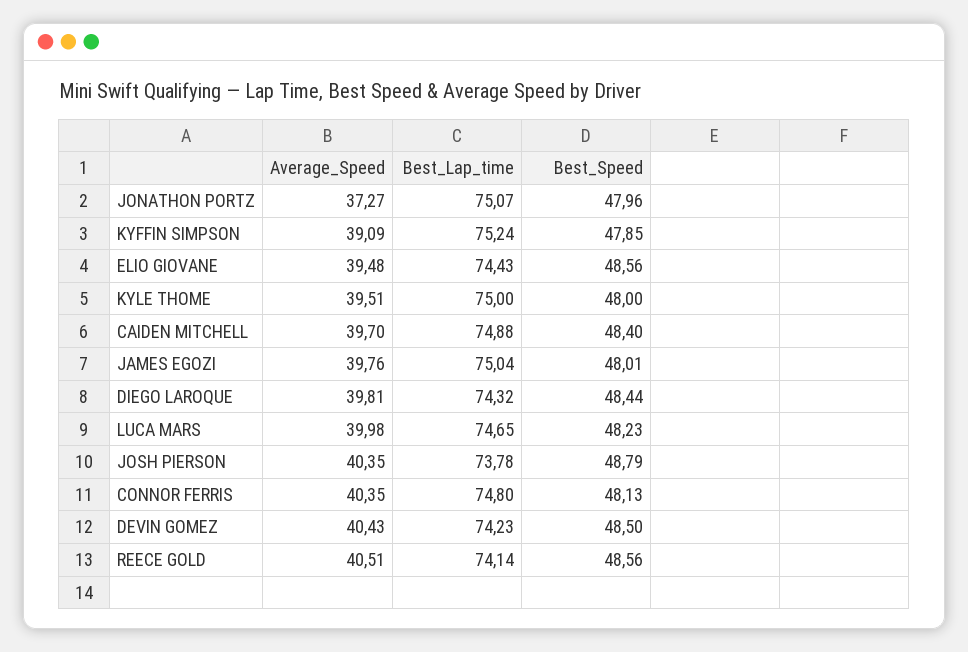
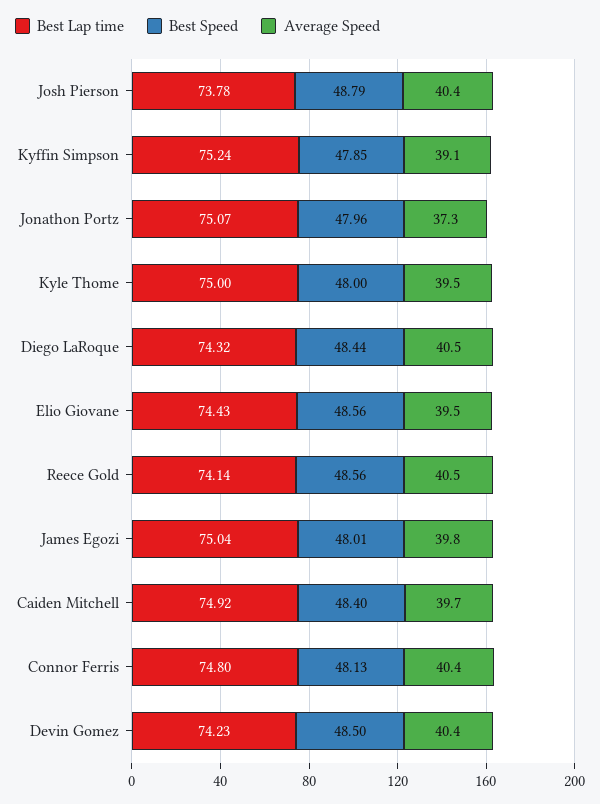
Best_Lap_time, CAIDEN MITCHELL: 74.88 -> 74.92
Average_Speed, DIEGO LAROQUE: 39.81 -> 40.5
Average_Speed, LUCA MARS: 39.98 -> none
Best_Lap_time, LUCA MARS: 74.65 -> none
Best_Speed, LUCA MARS: 48.23 -> none

